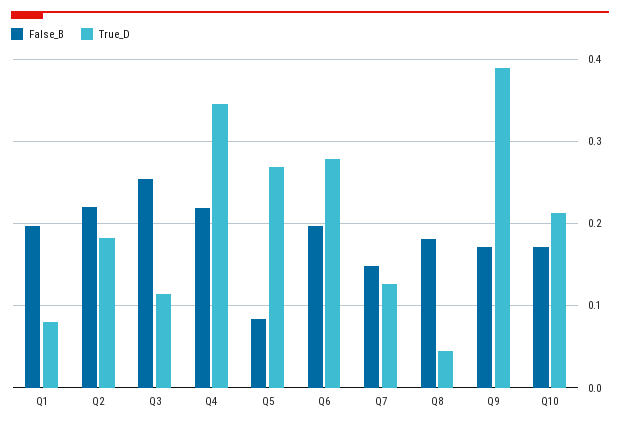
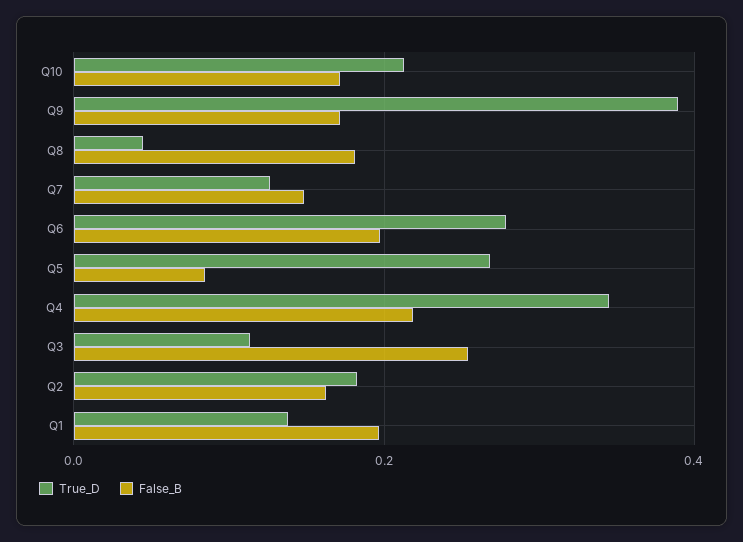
True_D, Q1: 0.08 -> 0.14
False_B, Q2: 0.22 -> 0.16

